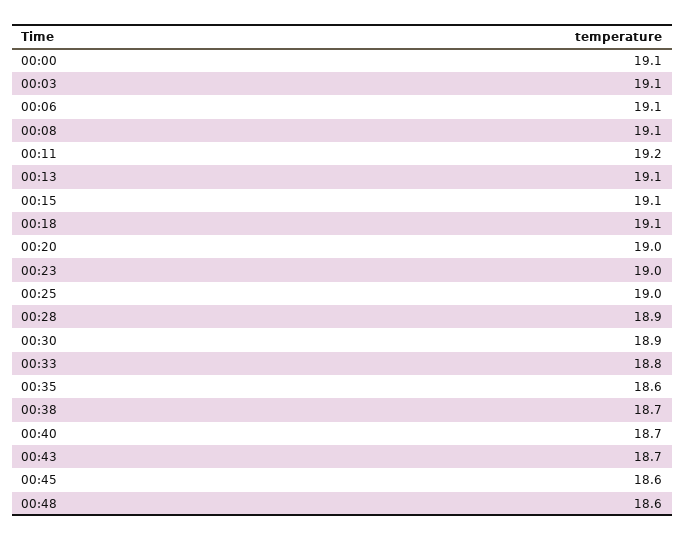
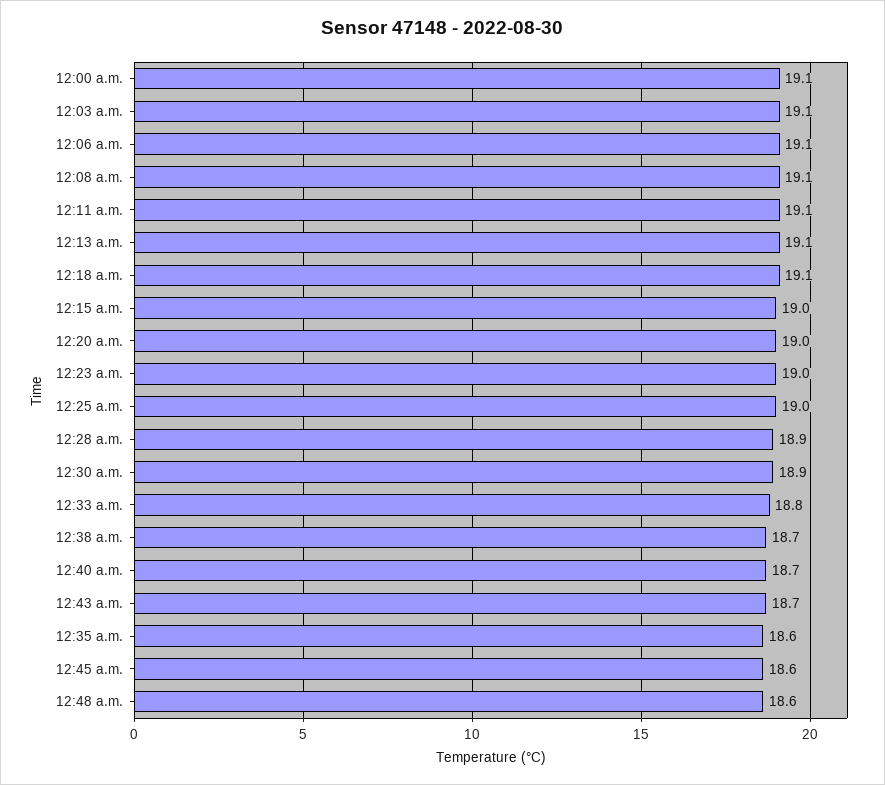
00:11: 19.2 -> 19.1
00:15: 19.1 -> 19

